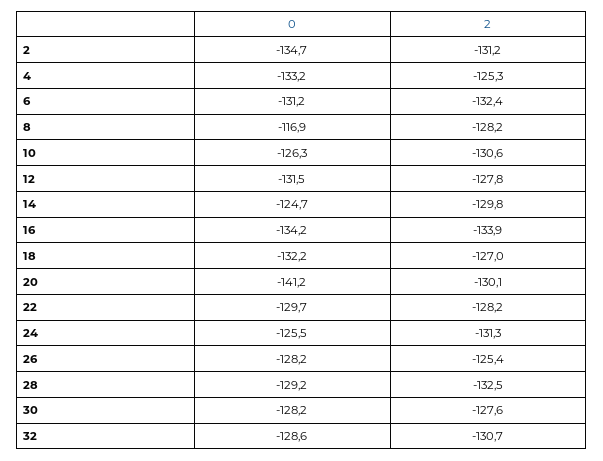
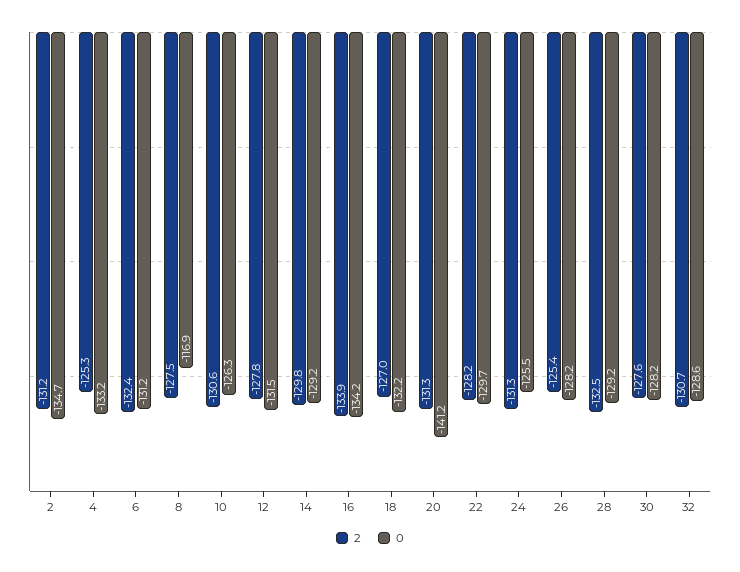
2, 8: -128.2 -> -127.5
0, 14: -124.7 -> -129.2
2, 20: -130.1 -> -131.3

